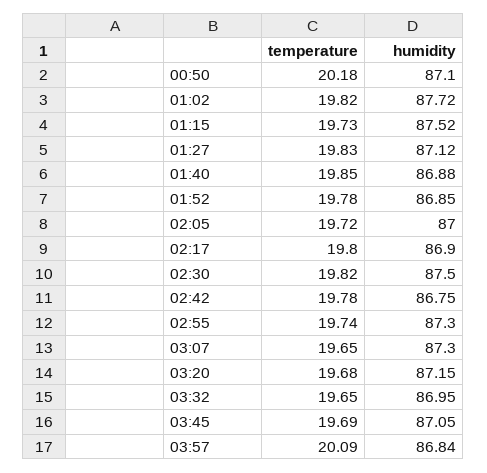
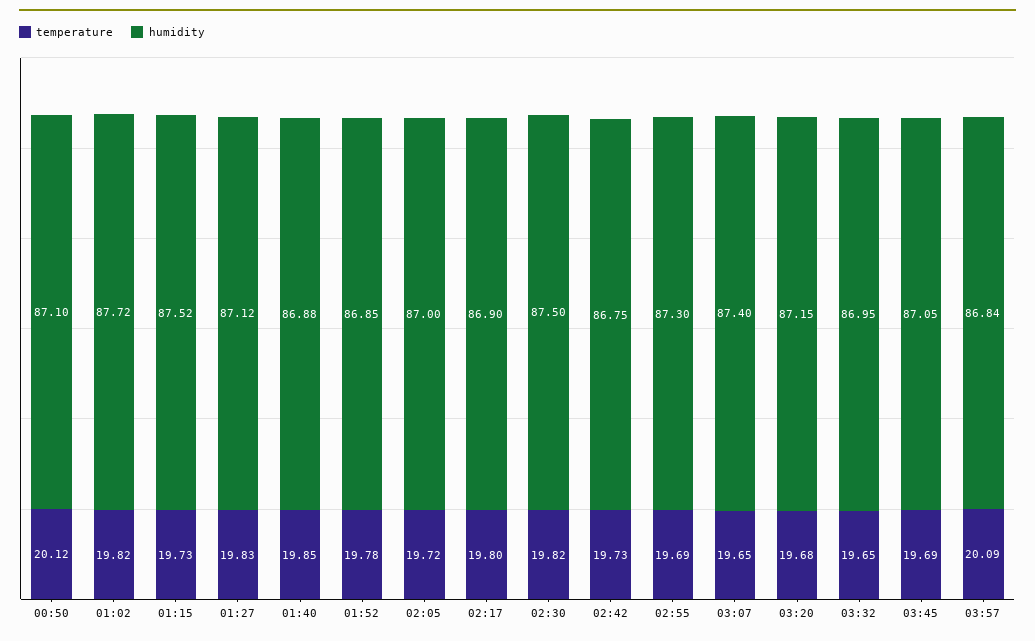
temperature, 00:50: 20.18 -> 20.12
temperature, 02:42: 19.78 -> 19.73
temperature, 02:55: 19.74 -> 19.69
humidity, 03:07: 87.3 -> 87.4

